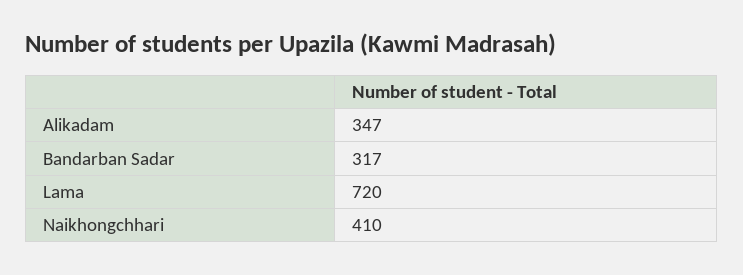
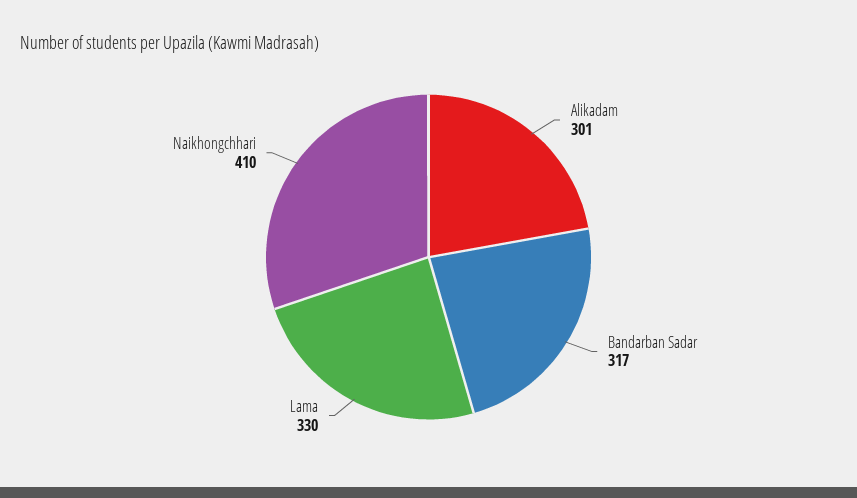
Alikadam: 347 -> 301
Lama: 720 -> 330

